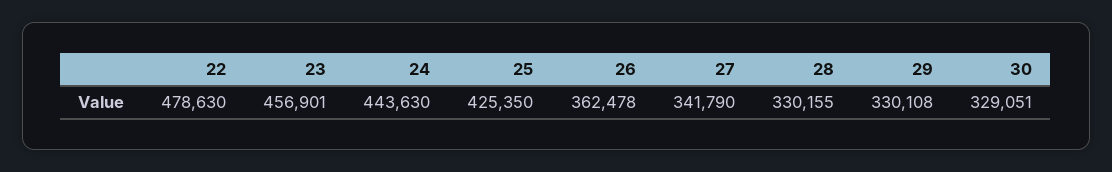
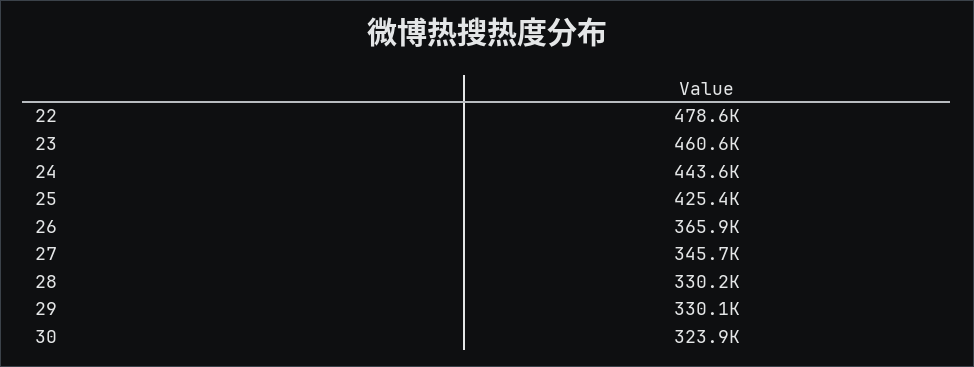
23: 456901 -> 460600
26: 362478 -> 365900
27: 341790 -> 345700
30: 329051 -> 323900

